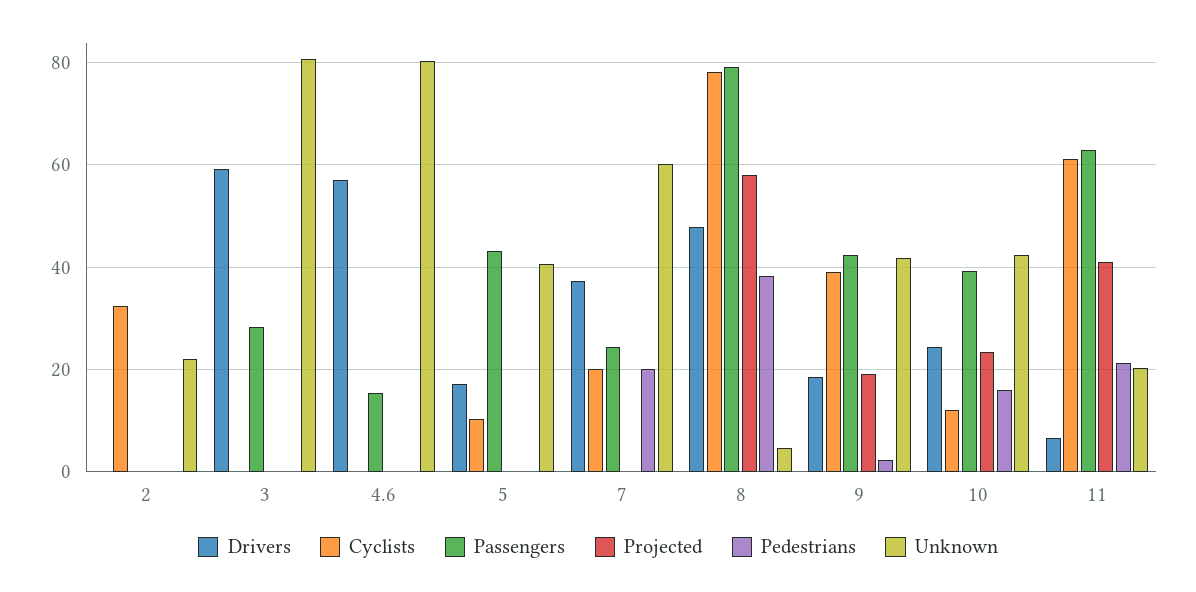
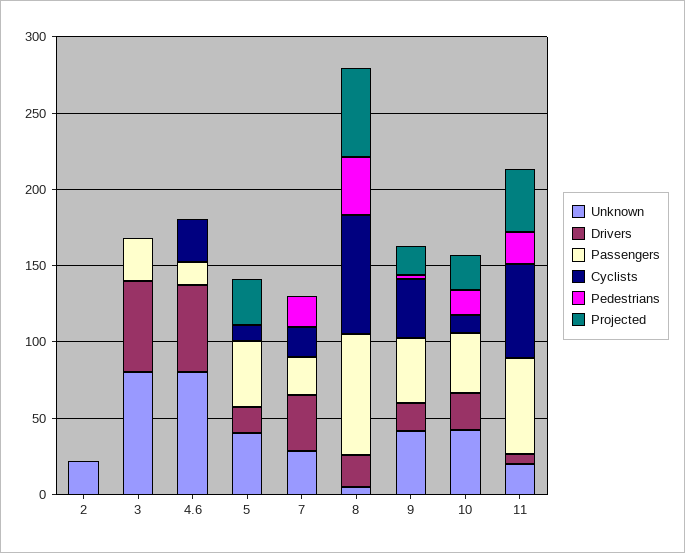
Cyclists, 2: 32 -> 0
Cyclists, 4.6: 0 -> 30
Projected, 5: 0 -> 30
Unknown, 7: 60 -> 30
Drivers, 8: 48 -> 20

